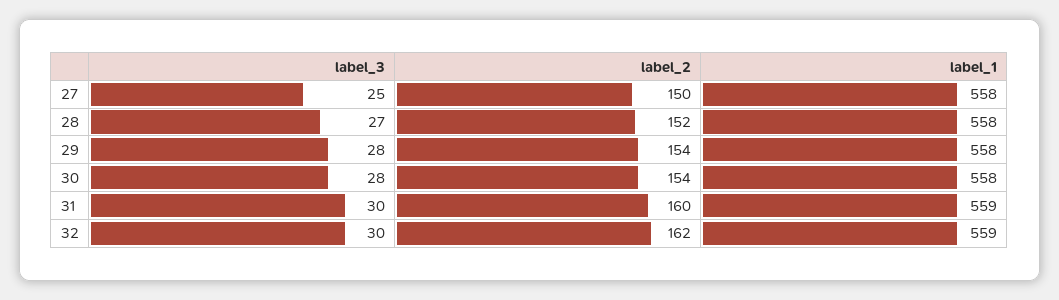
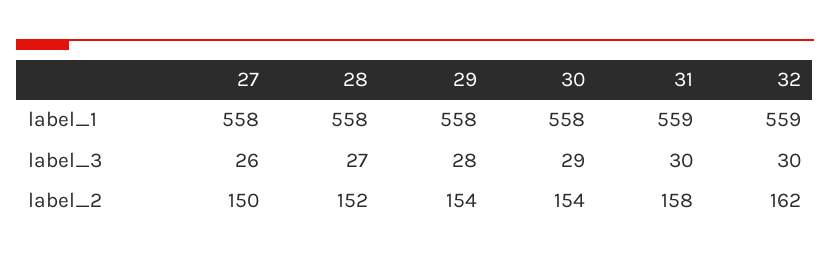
label_3, 27: 25 -> 26
label_3, 30: 28 -> 29
label_2, 31: 160 -> 158

